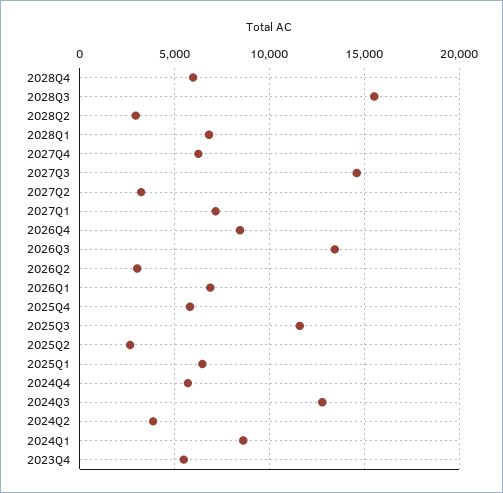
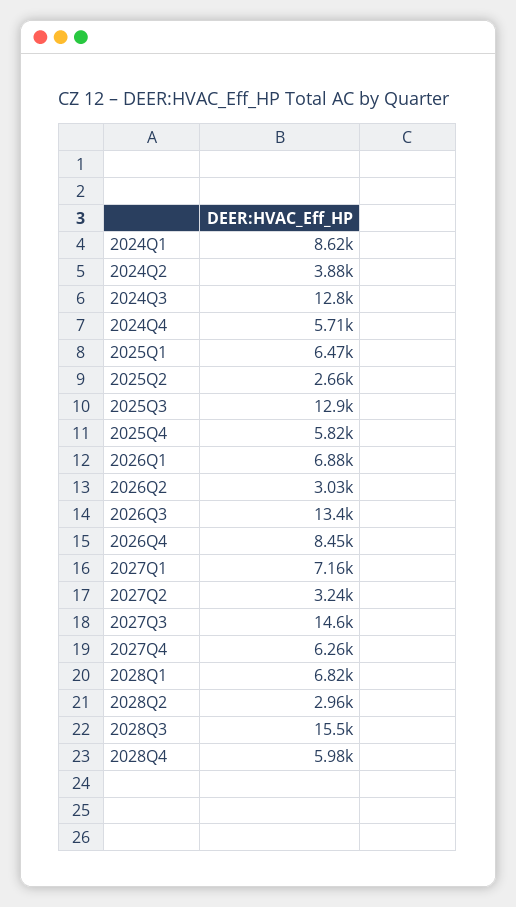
2025Q3: 11500 -> 12900
2023Q4: 5500 -> none

